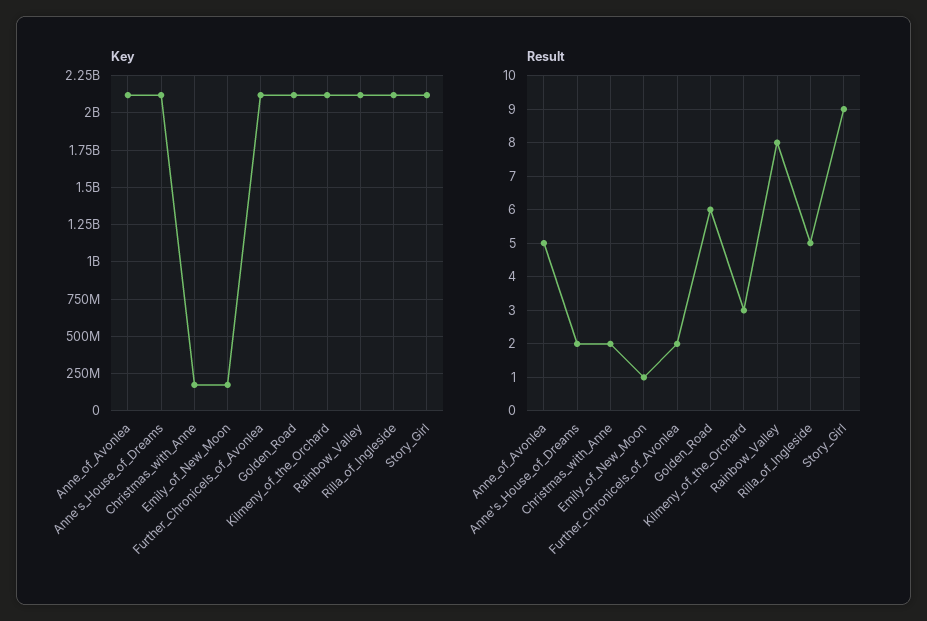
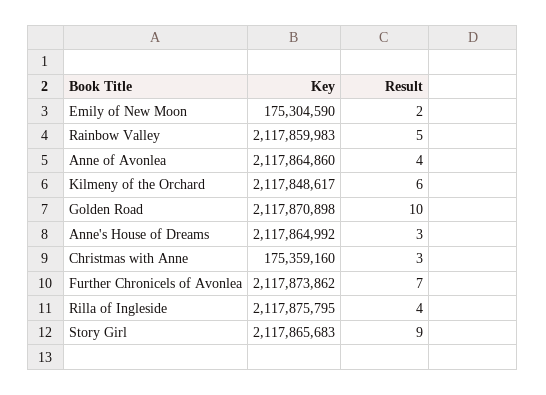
Result, Anne_of_Avonlea: 5 -> 4
Result, Anne's_House_of_Dreams: 2 -> 3
Result, Christmas_with_Anne: 2 -> 3
Result, Emily_of_New_Moon: 1 -> 2
Result, Further_Chronicels_of_Avonlea: 2 -> 7
Result, Golden_Road: 6 -> 10
Result, Kilmeny_of_the_Orchard: 3 -> 6
Result, Rainbow_Valley: 8 -> 5
Result, Rilla_of_Ingleside: 5 -> 4

